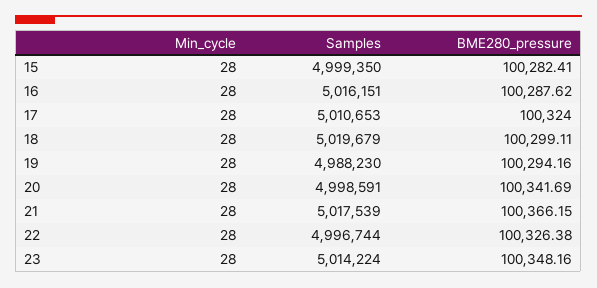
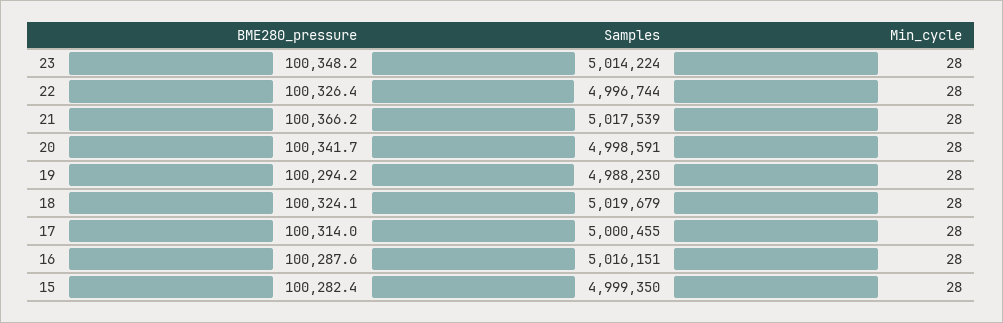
Samples, 17: 5010653 -> 5000455
BME280_pressure, 17: 100324 -> 100314
BME280_pressure, 18: 100299.11 -> 100324.1

